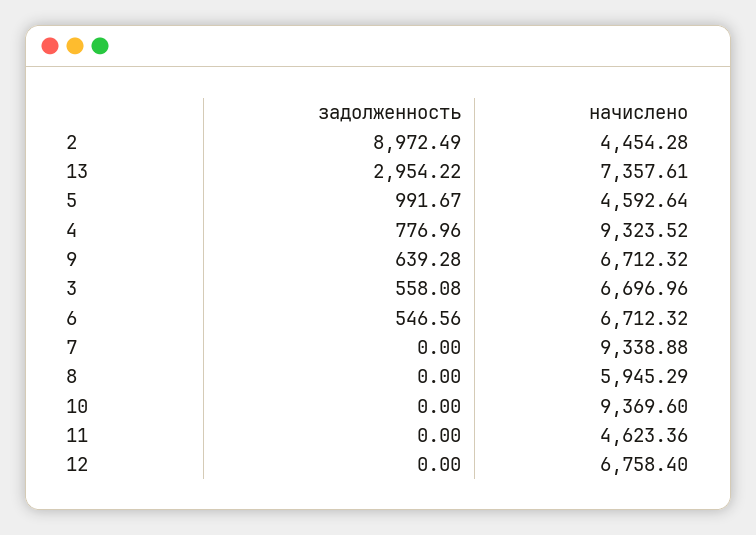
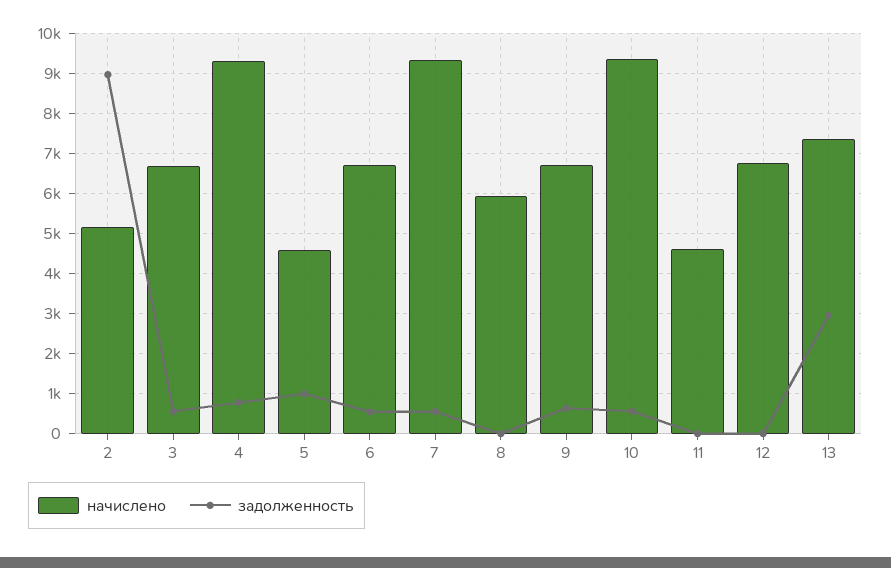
начислено, 2: 4454.28 -> 5200
задолженность, 7: 0 -> 600
задолженность, 10: 0 -> 600

